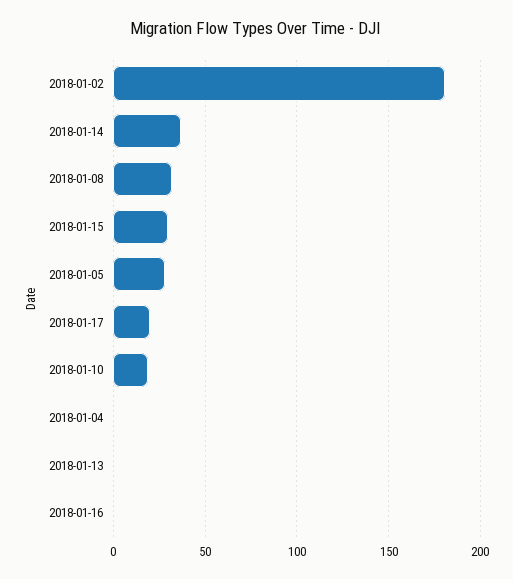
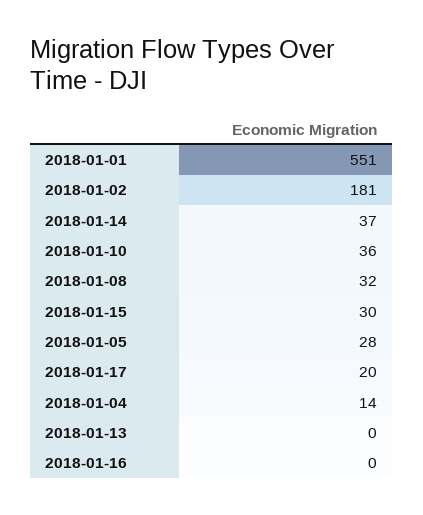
2018-01-10: 20 -> 36
2018-01-04: 0 -> 14
2018-01-01: none -> 551

